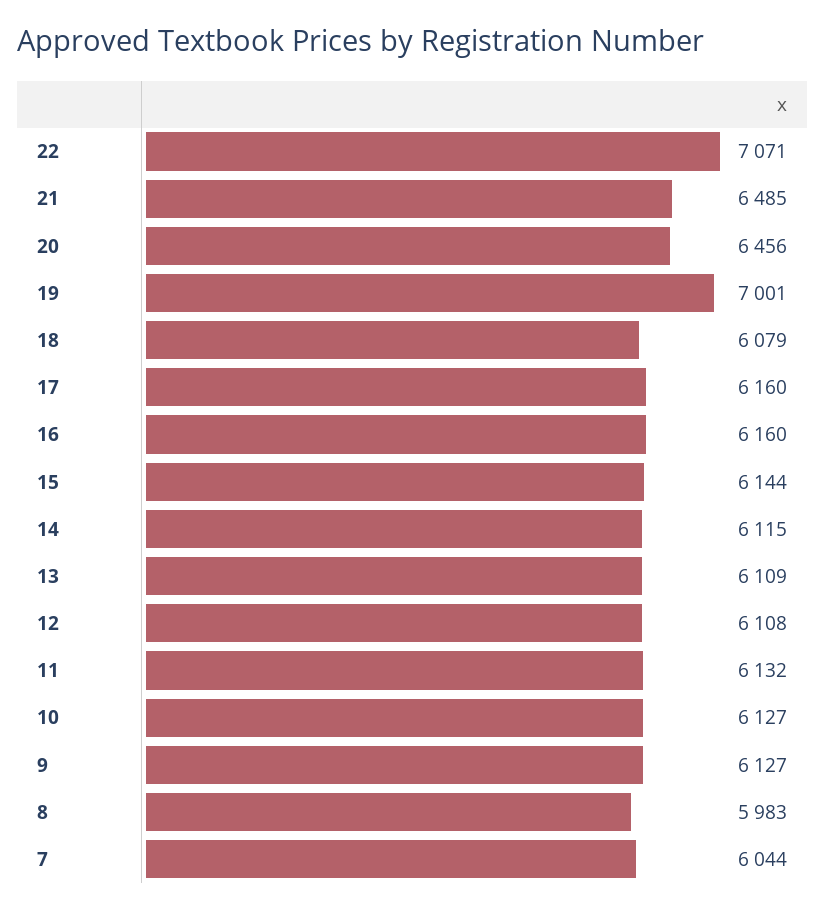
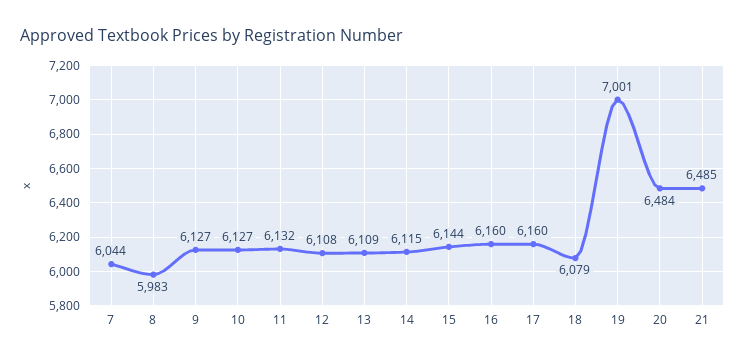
22: 7071 -> none
20: 6456 -> 6484

